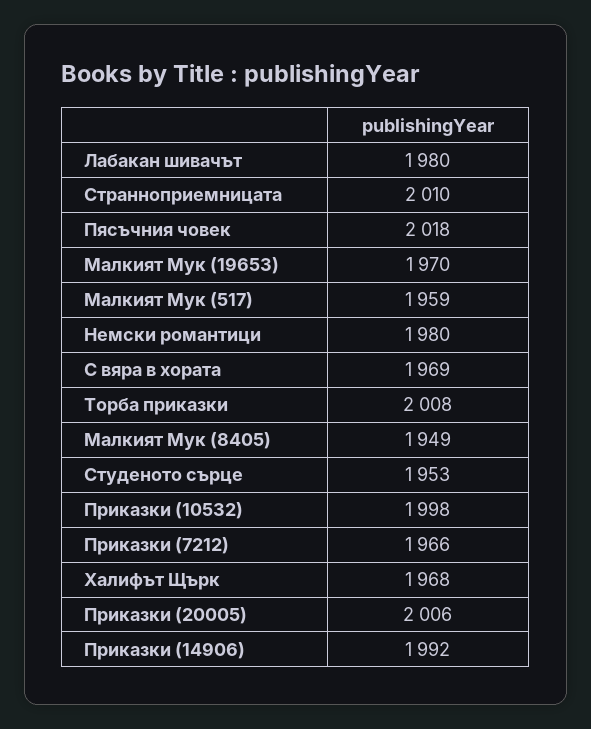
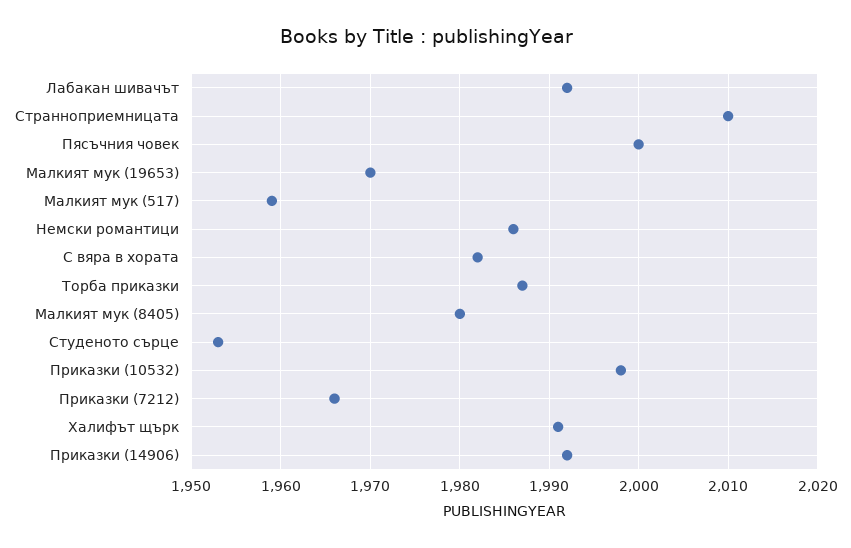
Лабакан шивачът: 1980 -> 1992
Пясъчния човек: 2018 -> 2000
Немски романтици: 1980 -> 1986
С вяра в хората: 1969 -> 1982
Торба приказки: 2008 -> 1987
Малкият Мук (8405): 1949 -> 1980
Халифът Щърк: 1968 -> 1991
Приказки (20005): 2006 -> none

